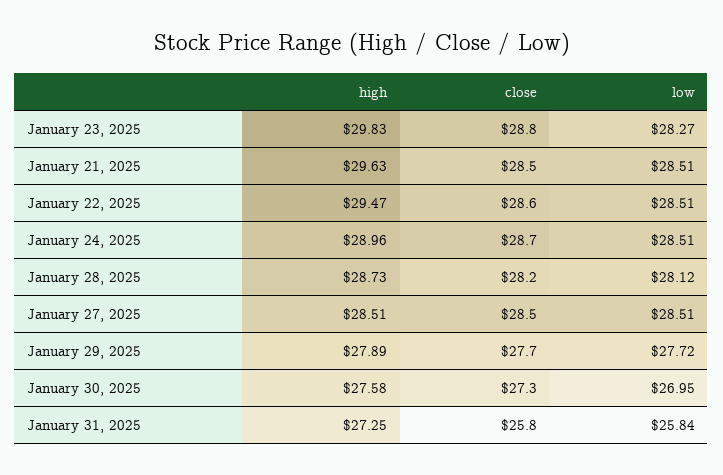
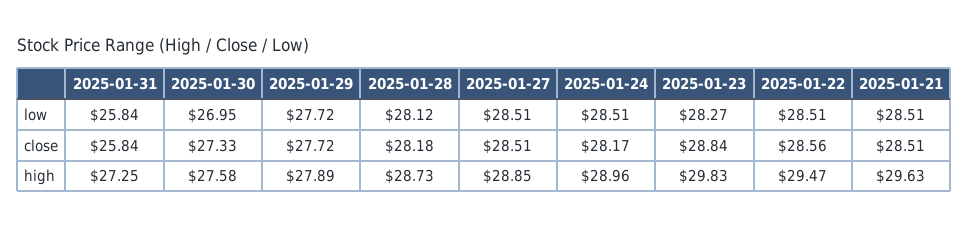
close, January 24, 2025: 28.7 -> 28.17
high, January 27, 2025: 28.51 -> 28.85

